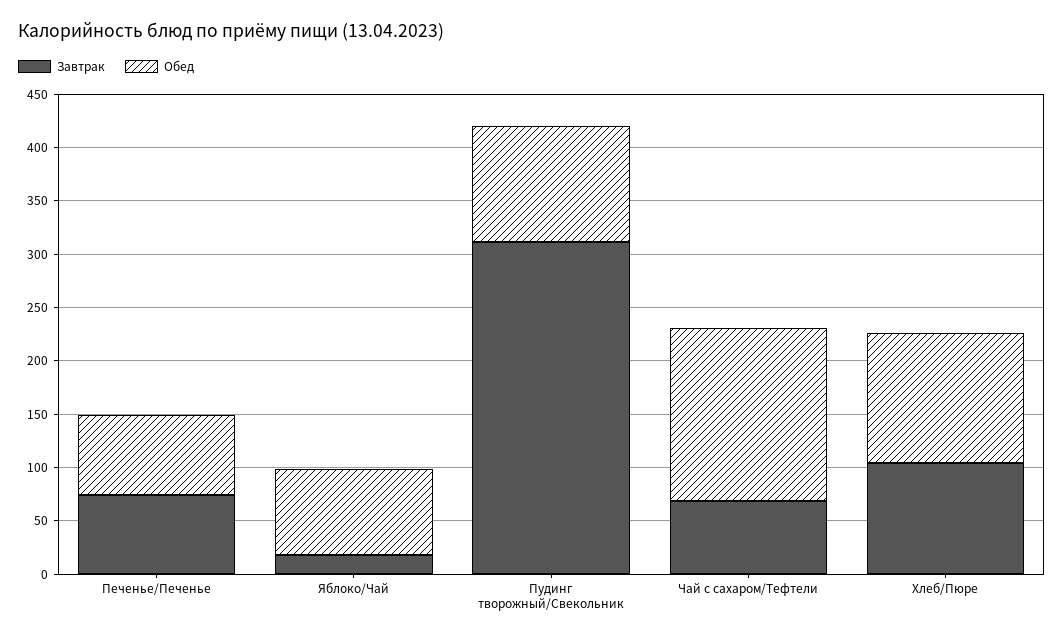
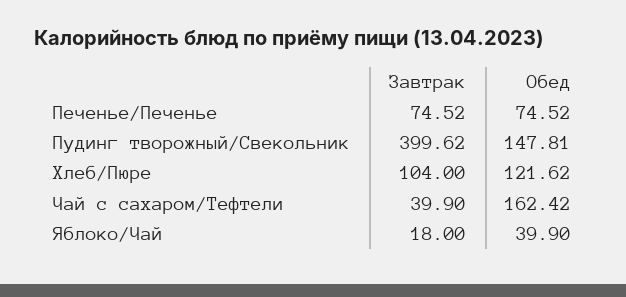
Обед, Яблоко/Чай: 80 -> 39.9
Завтрак, Пудинг творожный/Свекольник: 310 -> 399.62
Обед, Пудинг творожный/Свекольник: 110 -> 147.81
Завтрак, Чай с сахаром/Тефтели: 70 -> 39.9

